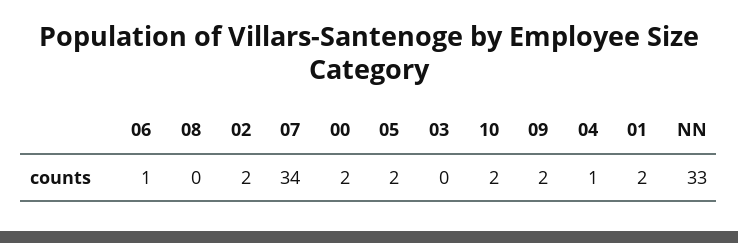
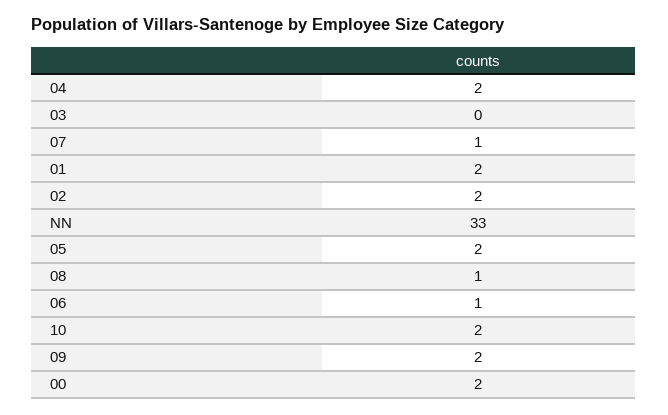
08: 0 -> 1
07: 34 -> 1
04: 1 -> 2

